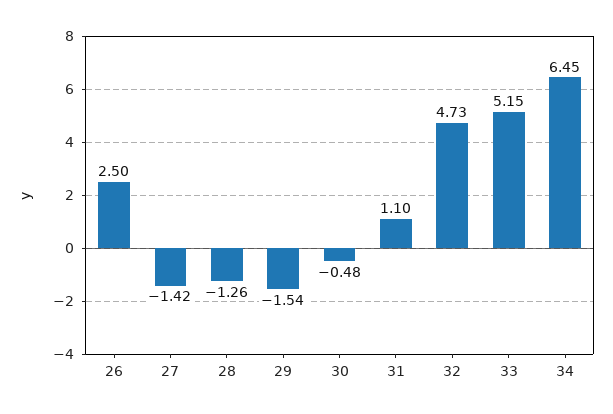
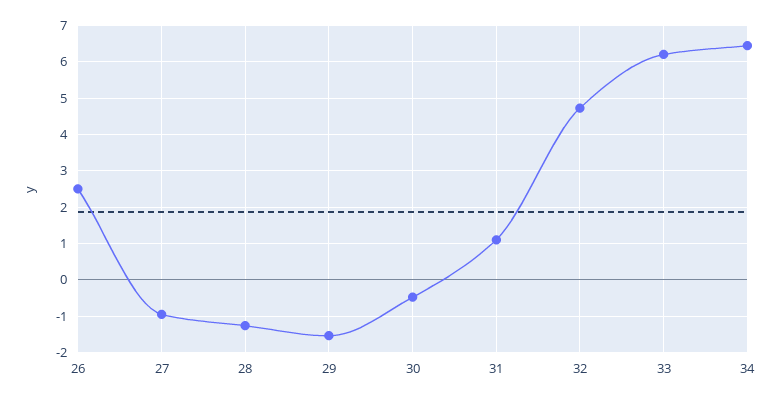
27: -1.42 -> -1
33: 5.15 -> 6.2

